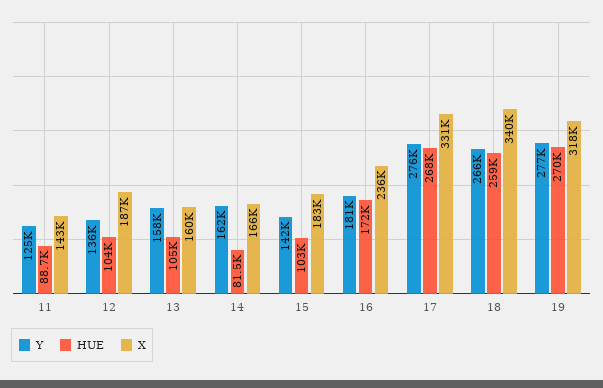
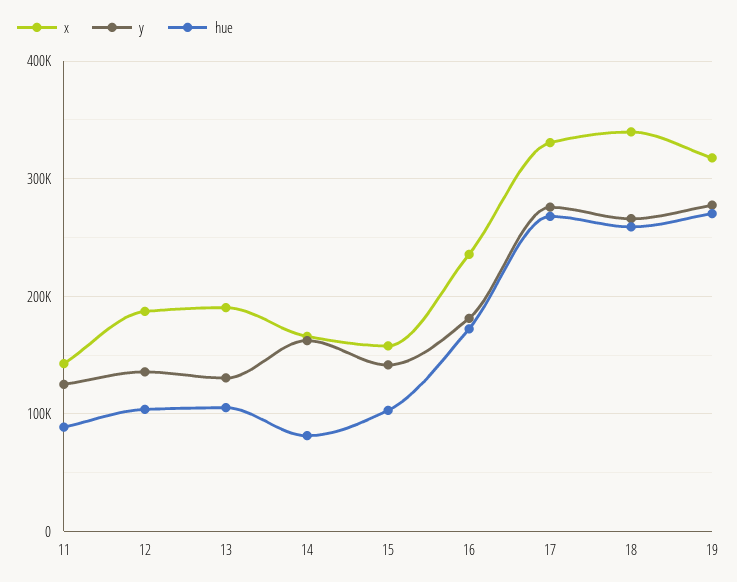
Y, 13: 158000 -> 130000
X, 13: 160000 -> 190000
X, 15: 183000 -> 160000

